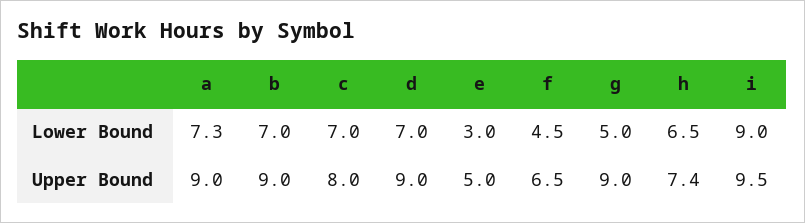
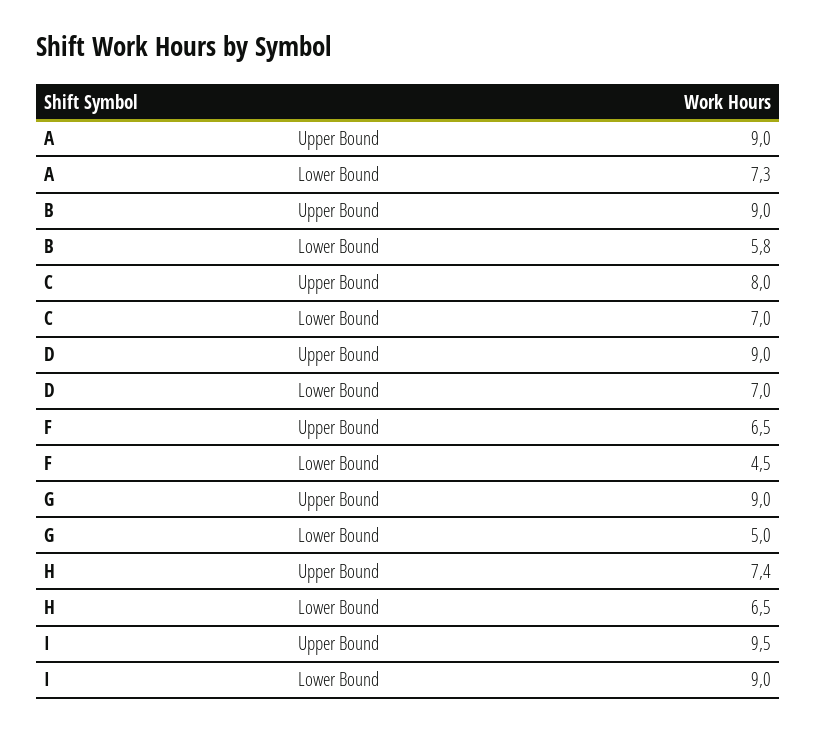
b, Lower Bound: 7 -> 5.8
e, Lower Bound: 3 -> none
e, Upper Bound: 5 -> none

